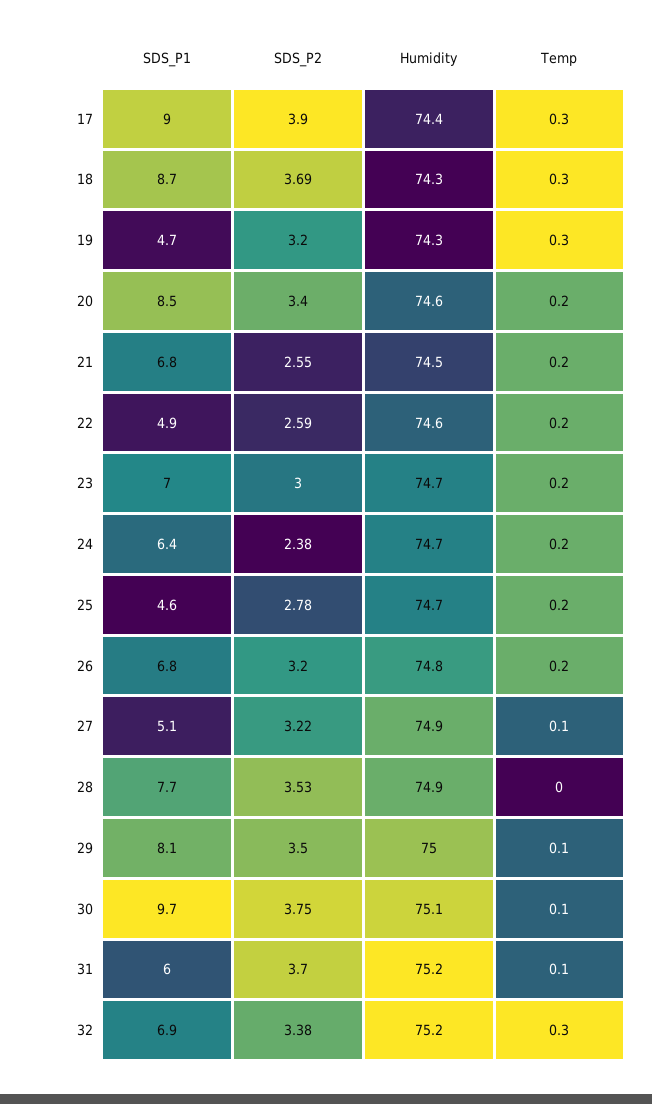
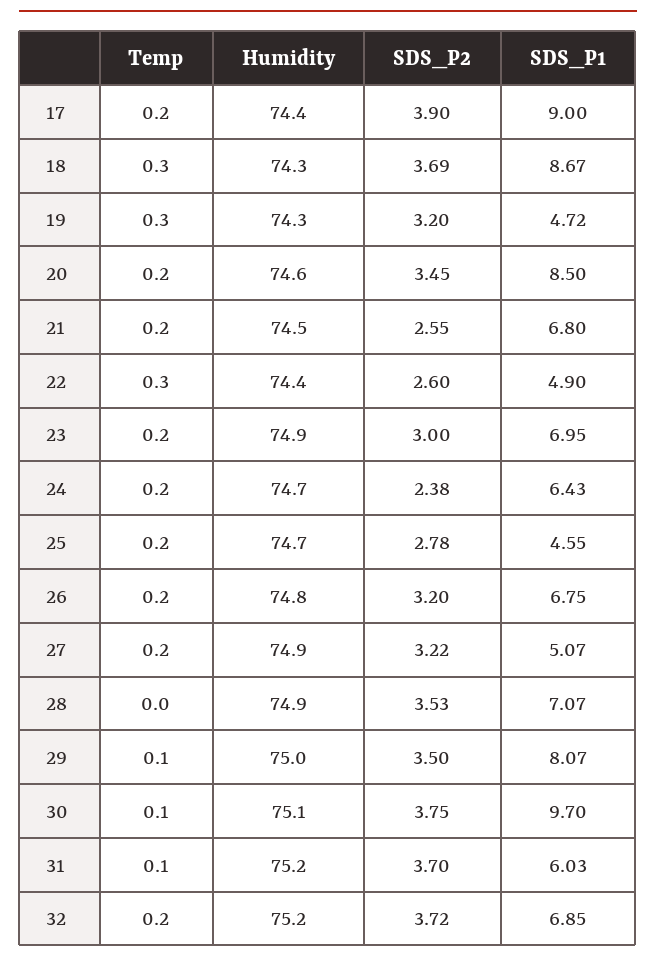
Temp, 17: 0.3 -> 0.2
SDS_P2, 20: 3.4 -> 3.45
SDS_P2, 22: 2.59 -> 2.6
Humidity, 22: 74.6 -> 74.4
Temp, 22: 0.2 -> 0.3
Humidity, 23: 74.7 -> 74.9
Temp, 27: 0.1 -> 0.2
SDS_P1, 28: 7.7 -> 7.07
SDS_P2, 32: 3.38 -> 3.72
Temp, 32: 0.3 -> 0.2

